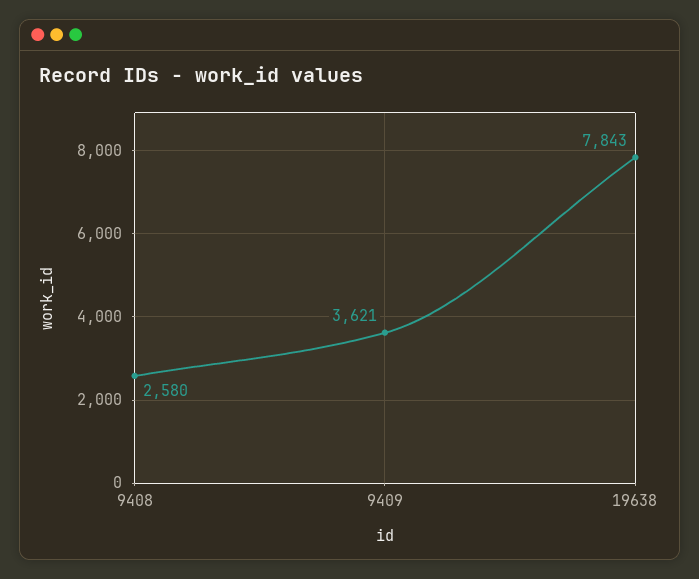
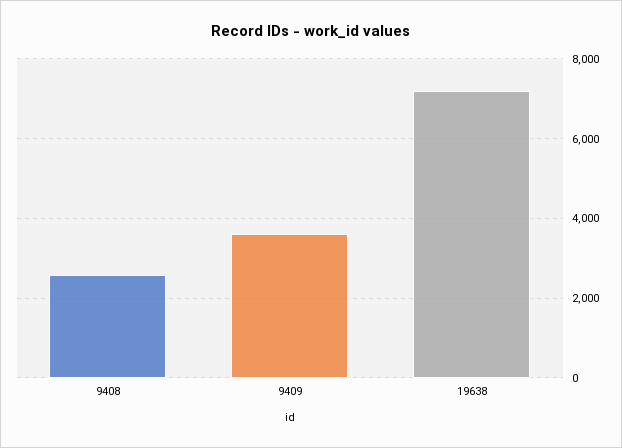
19638: 7843 -> 7200

